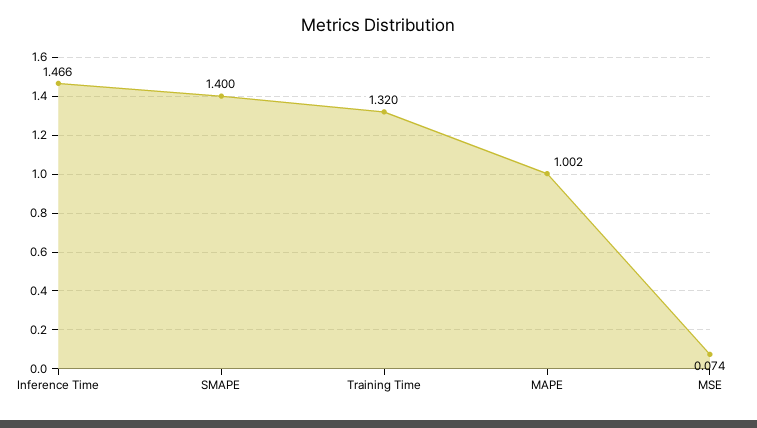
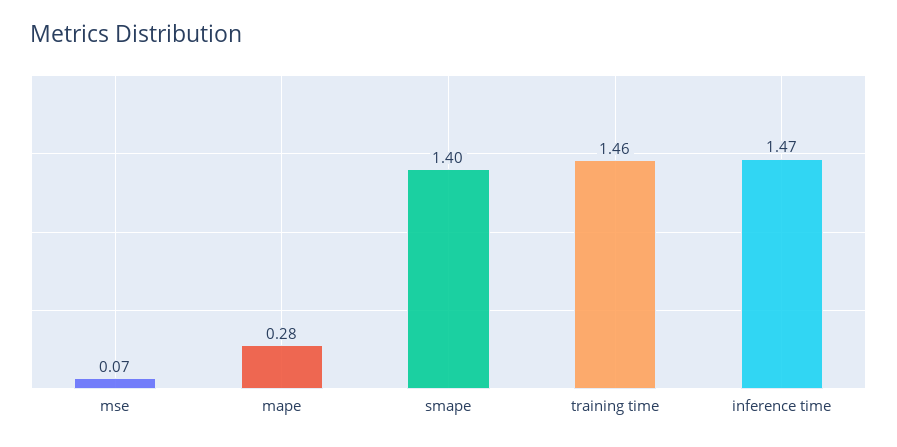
Training Time: 1.32 -> 1.46
MAPE: 1.002 -> 0.28

